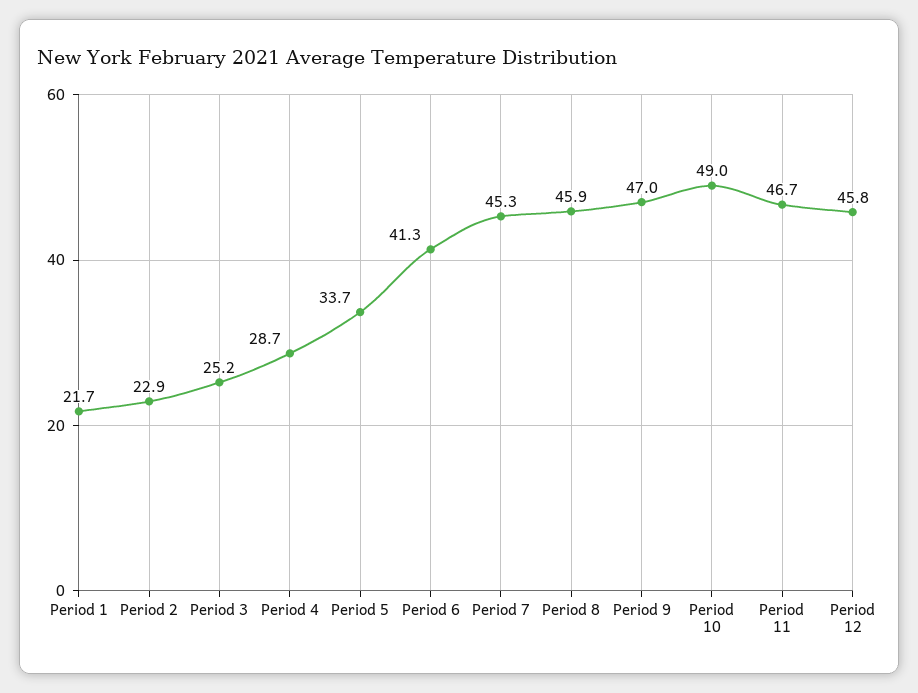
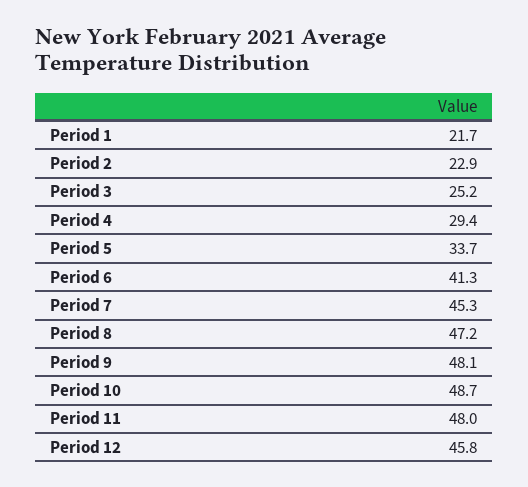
Period 4: 28.7 -> 29.4
Period 8: 45.9 -> 47.2
Period 9: 47 -> 48.1
Period 10: 49 -> 48.7
Period 11: 46.7 -> 48

